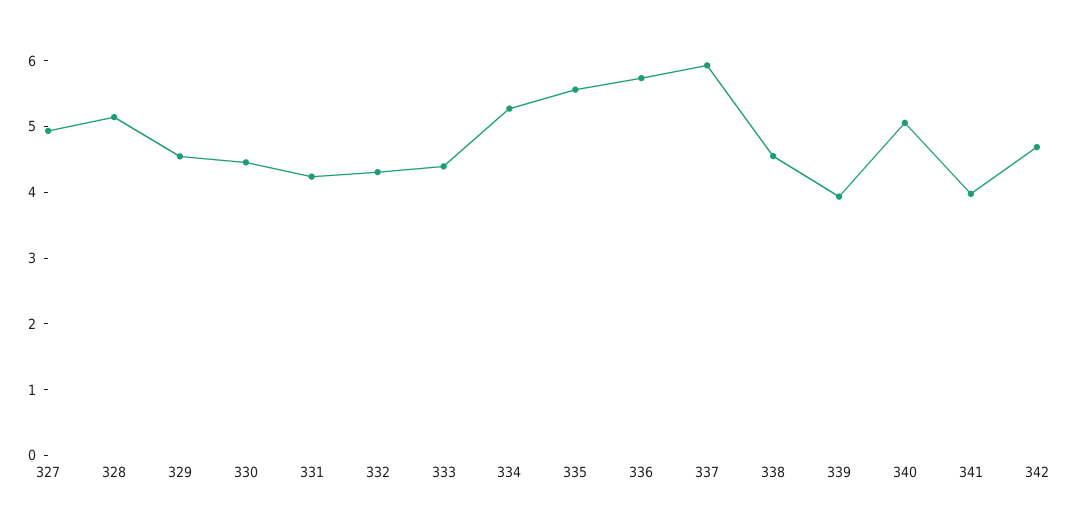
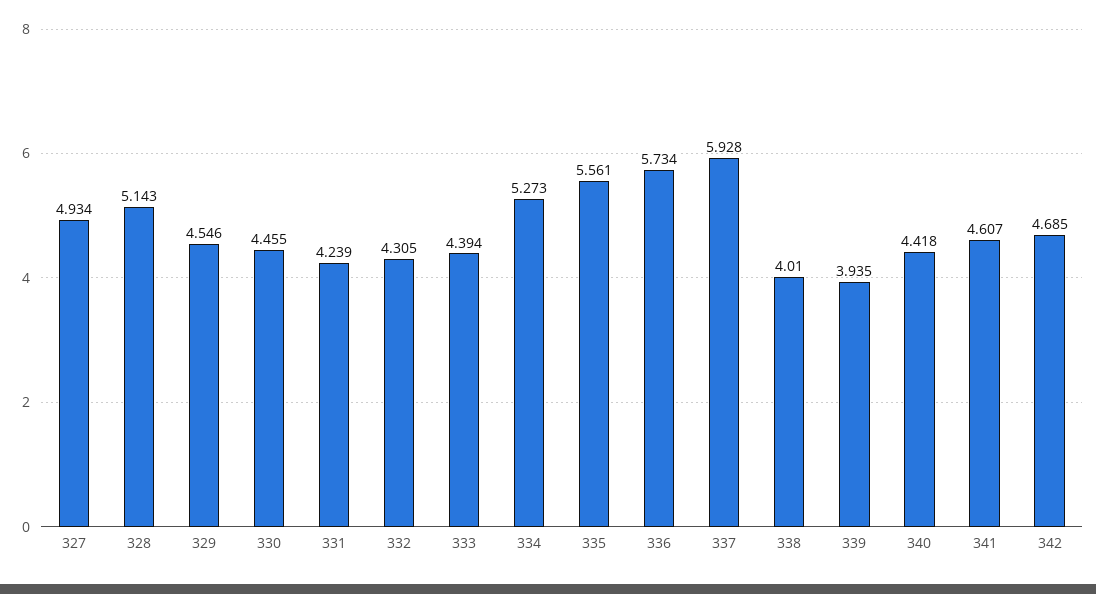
338: 4.6 -> 4.01
340: 5 -> 4.418
341: 4 -> 4.607

